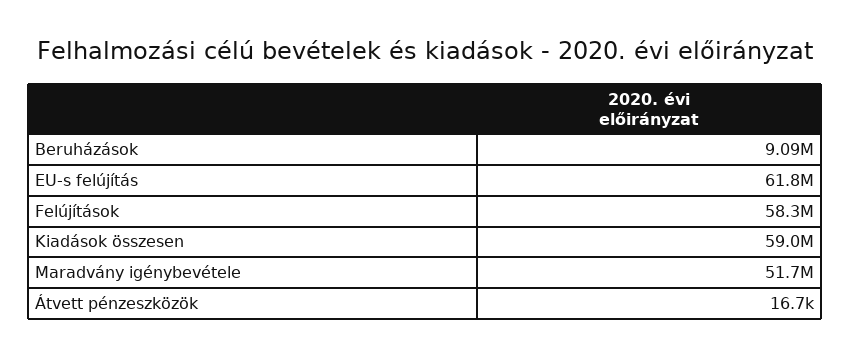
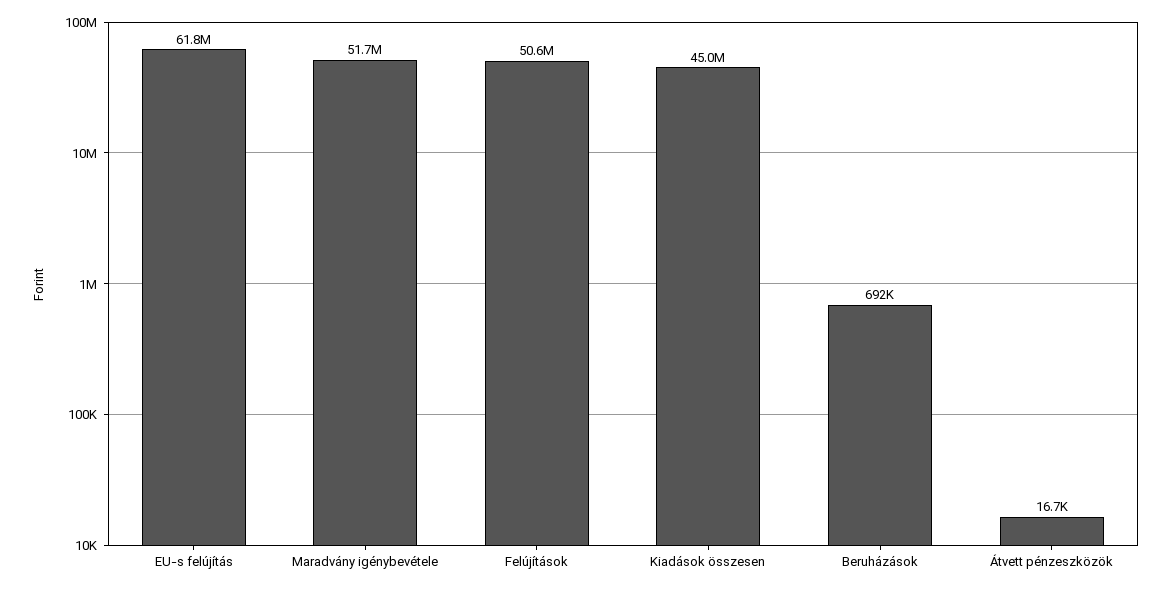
Beruházások: 9090000 -> 692000
Felújítások: 58300000 -> 50600000
Kiadások összesen: 59000000 -> 45000000

